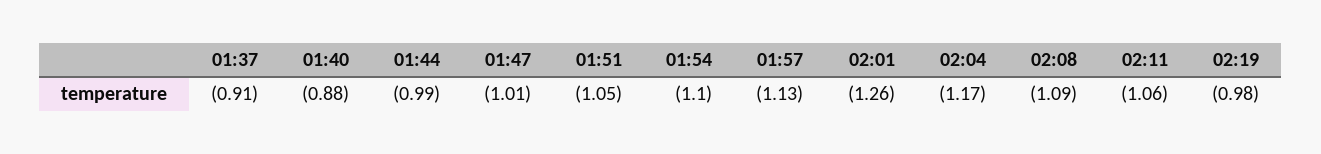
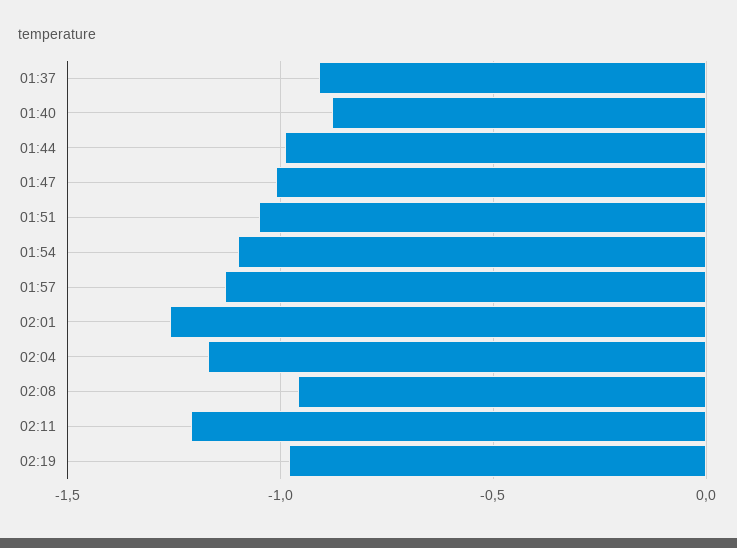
02:08: -1.09 -> -0.95
02:11: -1.06 -> -1.2

